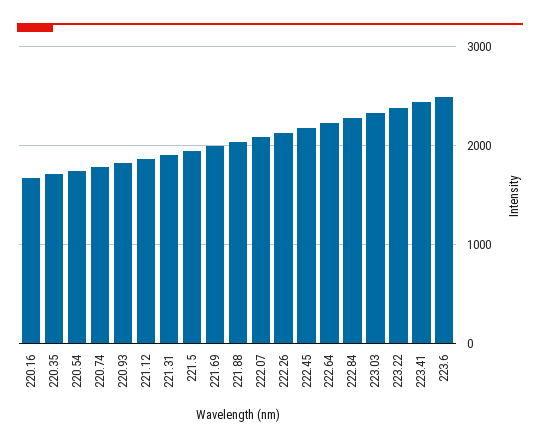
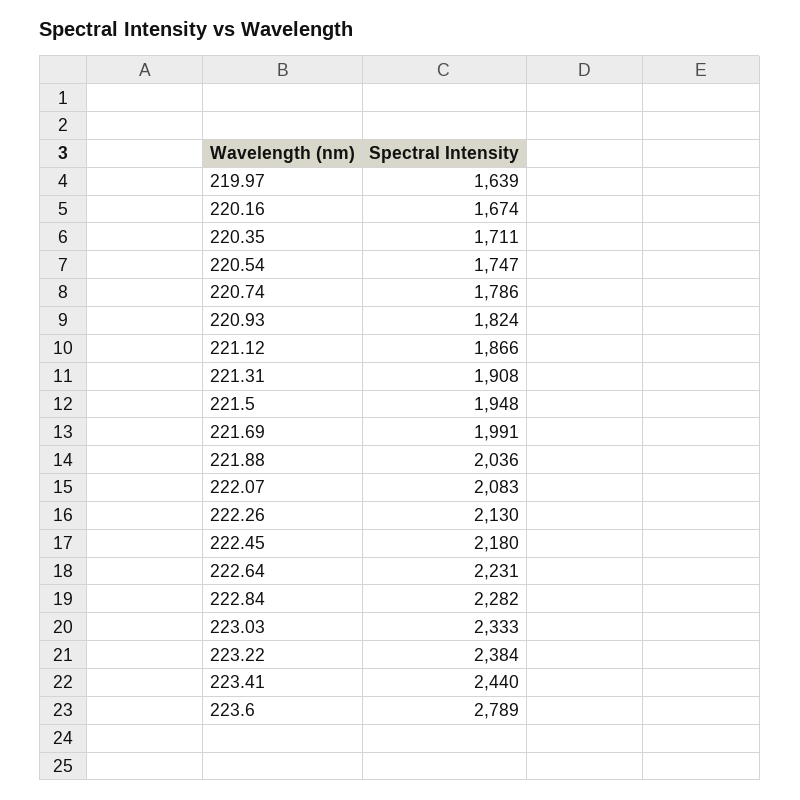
223.6: 2500 -> 2789
219.97: none -> 1639

